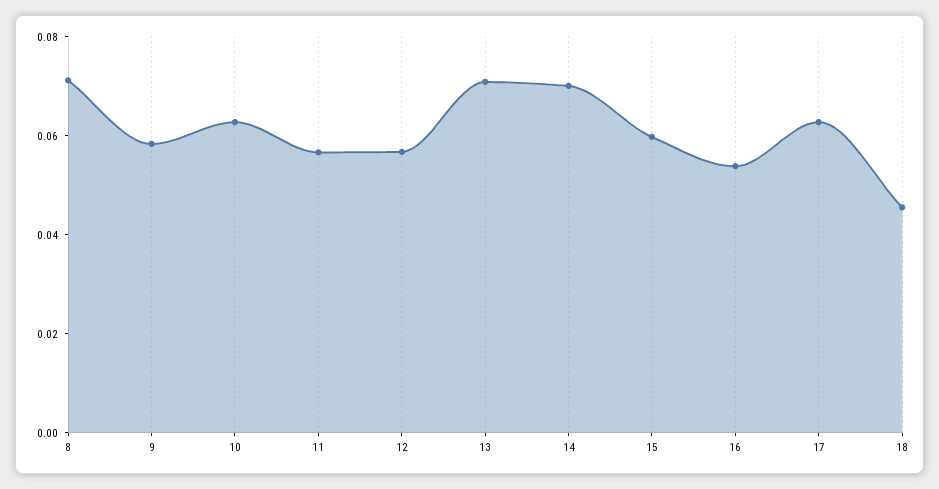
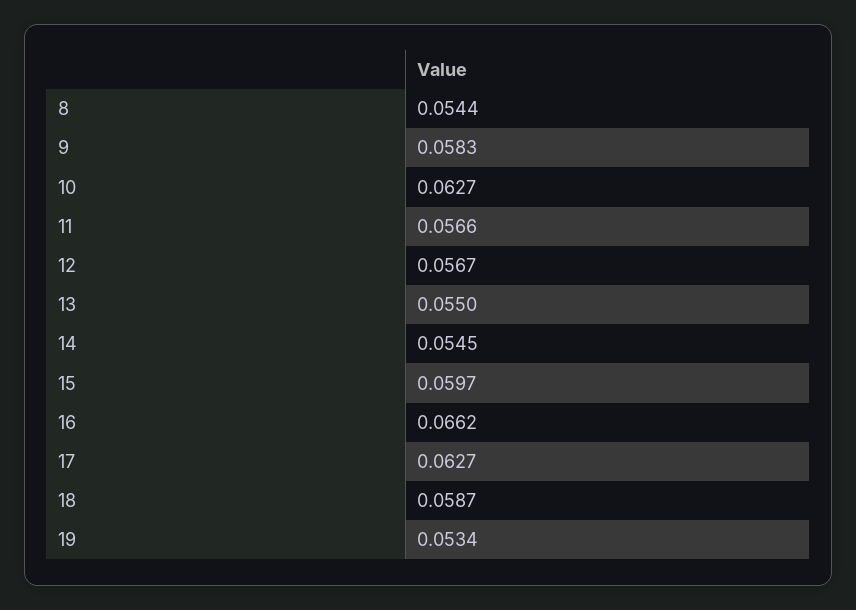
8: 0.07 -> 0.0544
13: 0.07 -> 0.055
14: 0.07 -> 0.0545
16: 0.055 -> 0.0662
18: 0.045 -> 0.0587
19: none -> 0.0534

